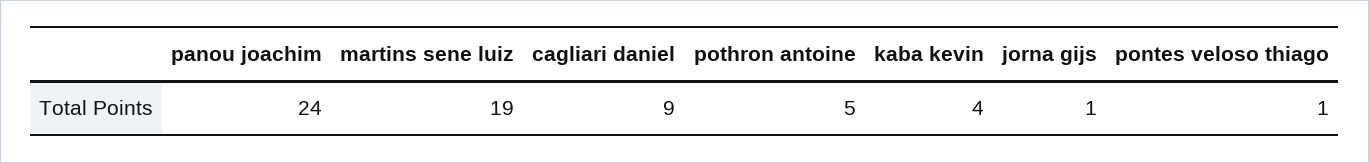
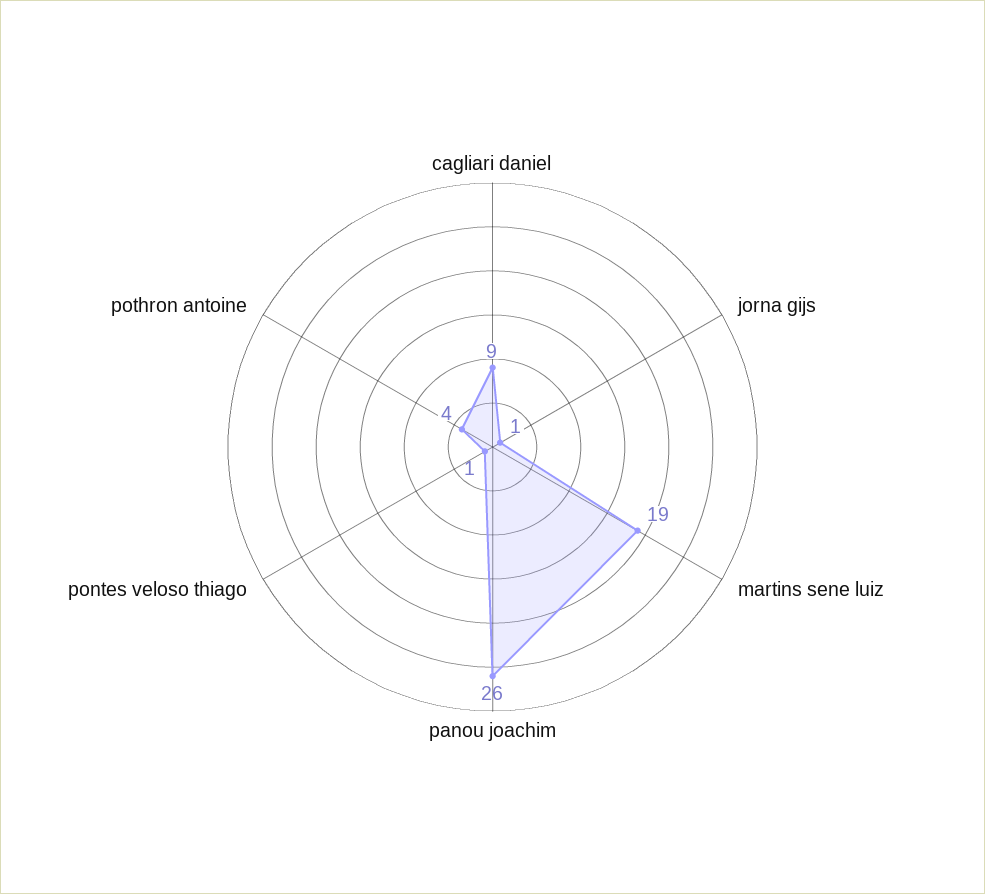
panou joachim: 24 -> 26
pothron antoine: 5 -> 4
kaba kevin: 4 -> none

